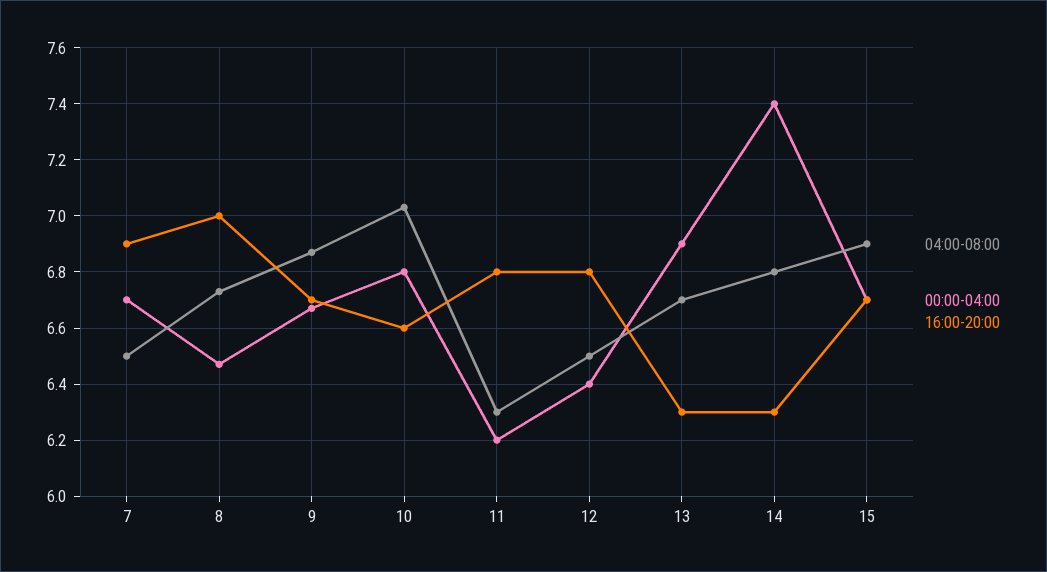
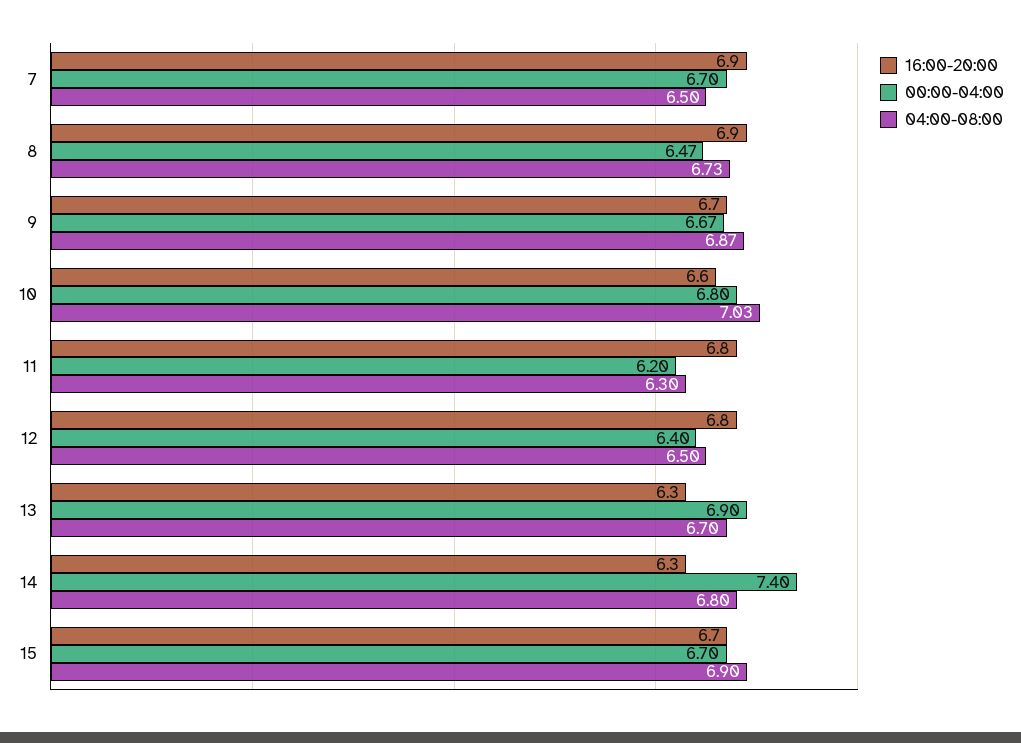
16:00-20:00, 8: 7 -> 6.9

